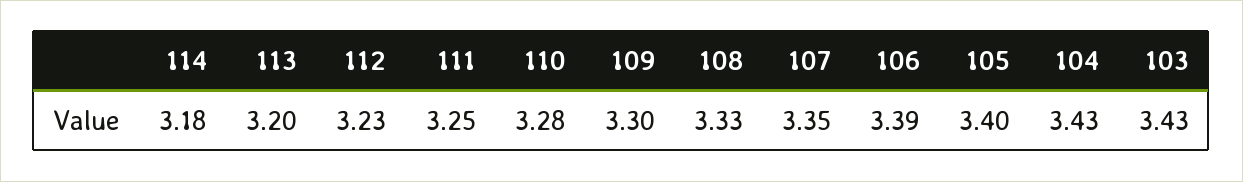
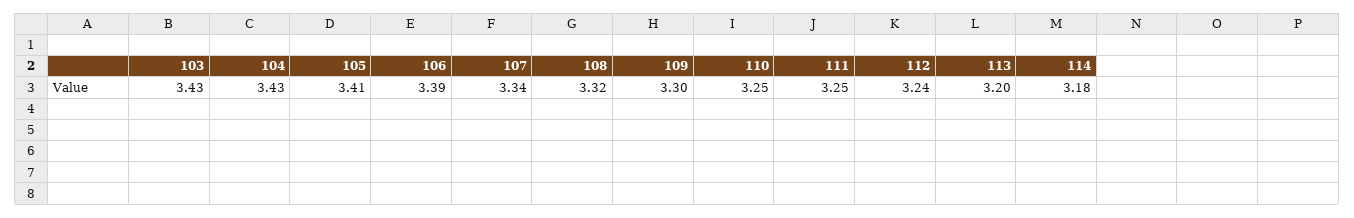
112: 3.23 -> 3.24
110: 3.28 -> 3.25
108: 3.33 -> 3.32
107: 3.35 -> 3.34
105: 3.4 -> 3.41

